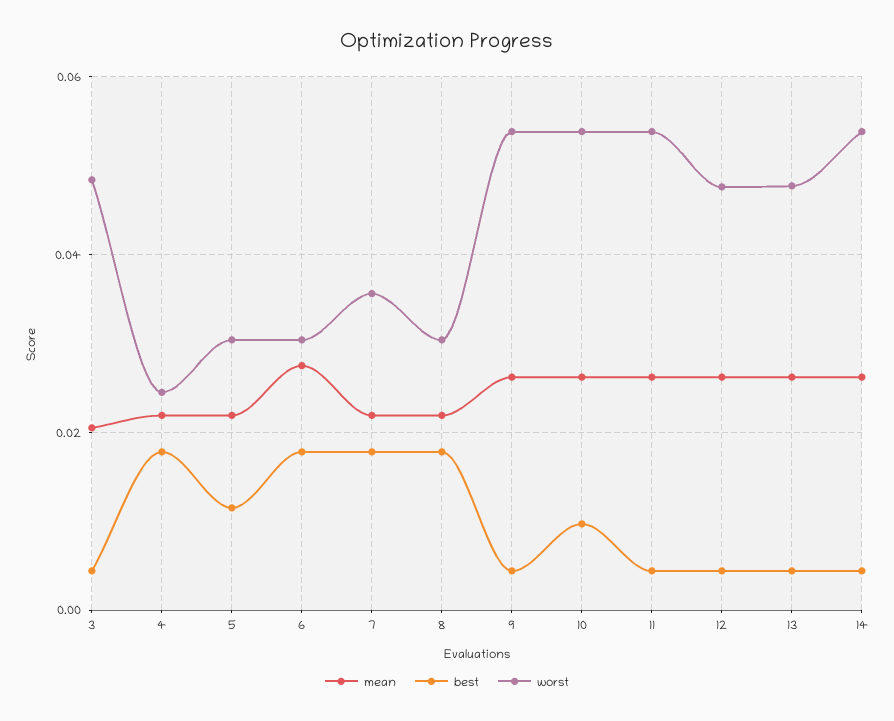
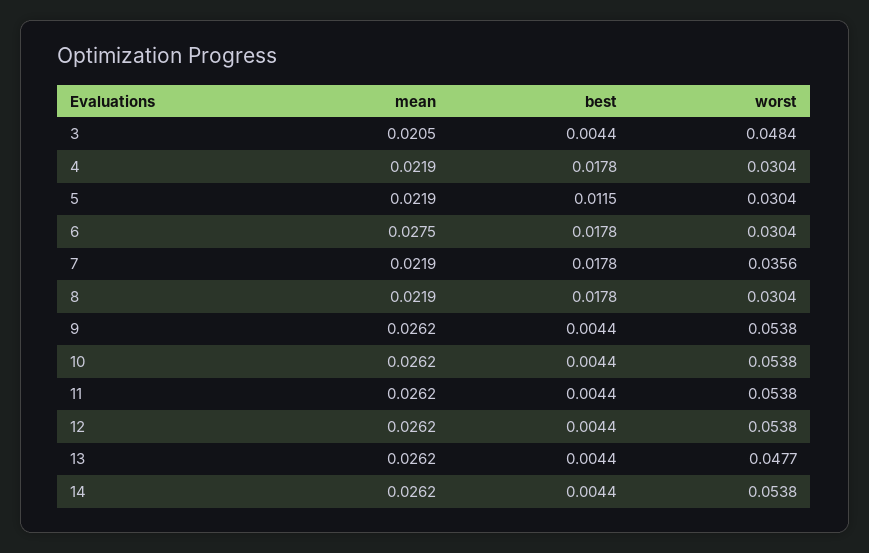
worst, 4: 0.024 -> 0.0304
best, 10: 0.01 -> 0.0044
worst, 12: 0.048 -> 0.0538

